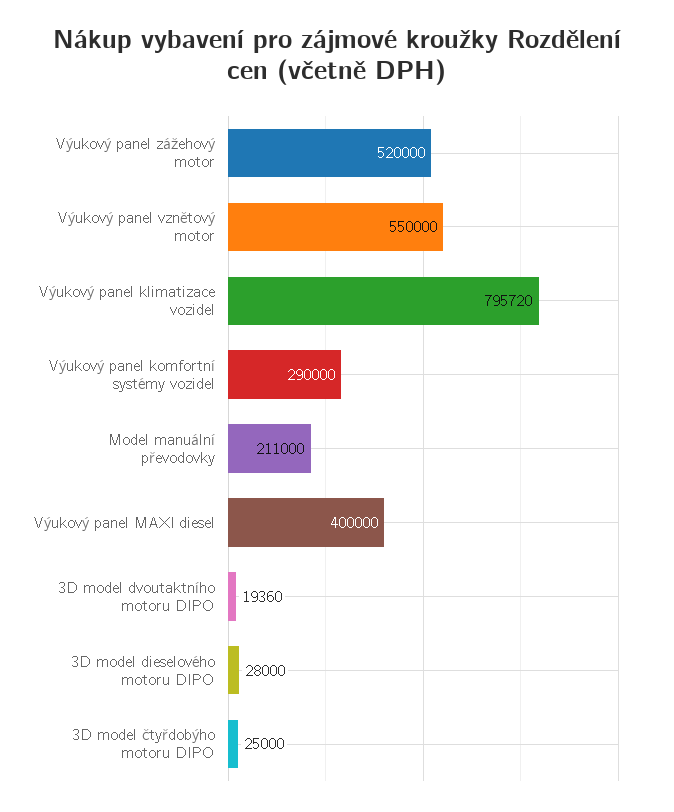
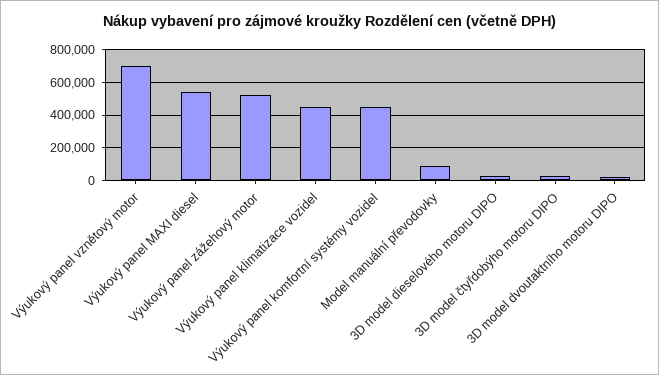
Výukový panel vznětový motor: 550000 -> 700000
Výukový panel klimatizace vozidel: 795720 -> 450000
Výukový panel komfortní systémy vozidel: 290000 -> 450000
Model manuální převodovky: 211000 -> 100000
Výukový panel MAXI diesel: 400000 -> 550000

